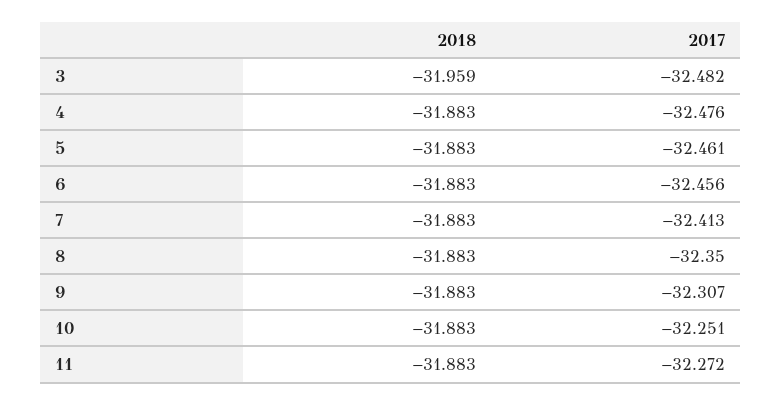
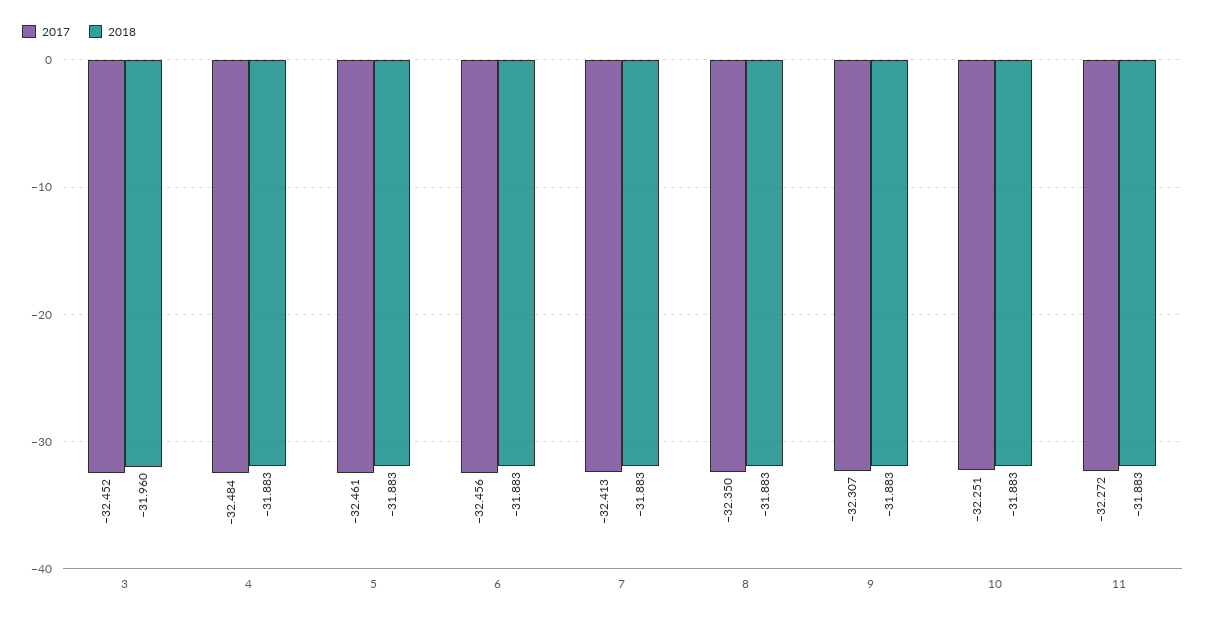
2018, 3: -31.959 -> -31.96
2017, 3: -32.482 -> -32.452
2017, 4: -32.476 -> -32.484

